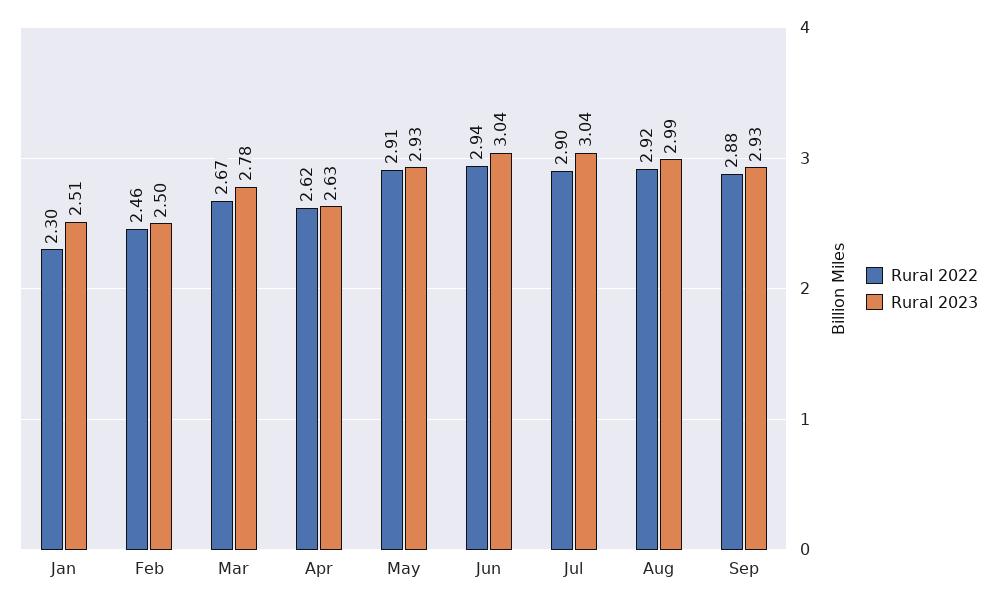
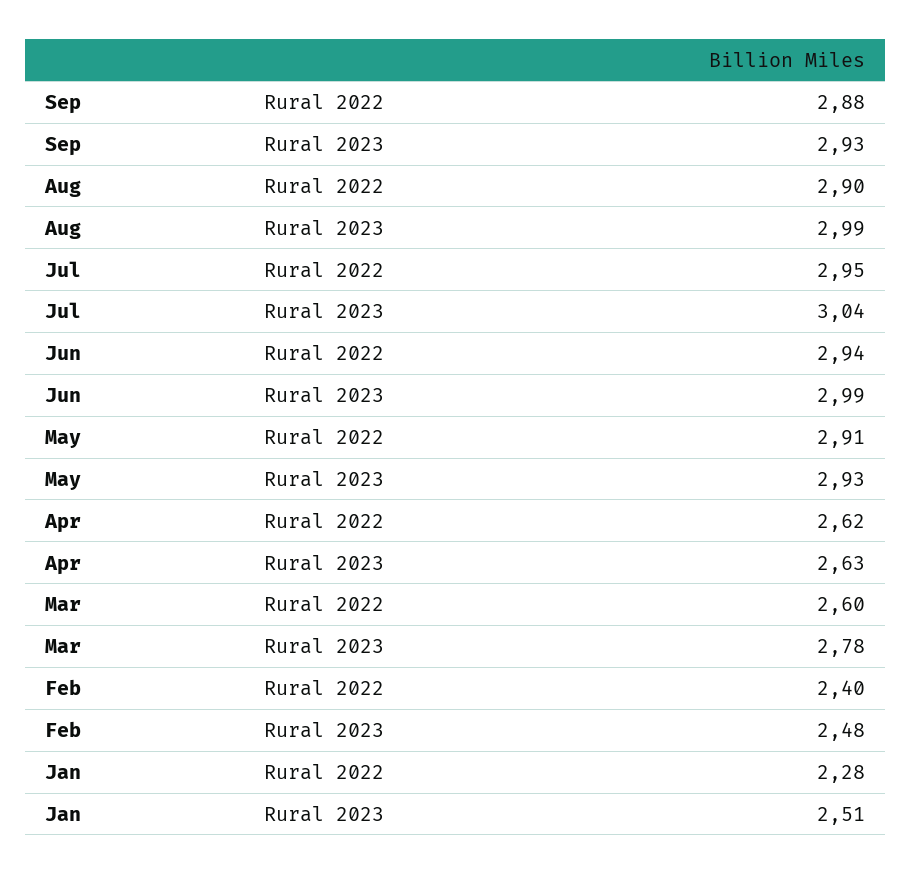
Rural 2022, Jan: 2.3 -> 2.28
Rural 2022, Feb: 2.46 -> 2.4
Rural 2023, Feb: 2.5 -> 2.48
Rural 2022, Mar: 2.67 -> 2.6
Rural 2023, Jun: 3.04 -> 2.99
Rural 2022, Jul: 2.9 -> 2.95
Rural 2022, Aug: 2.92 -> 2.9

